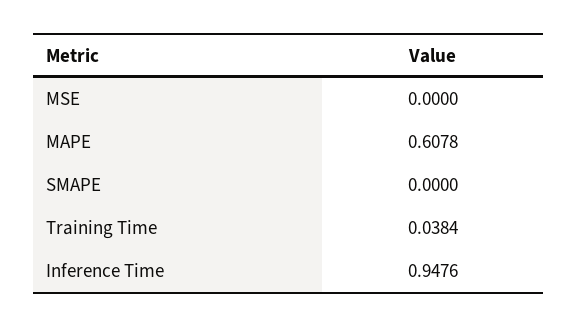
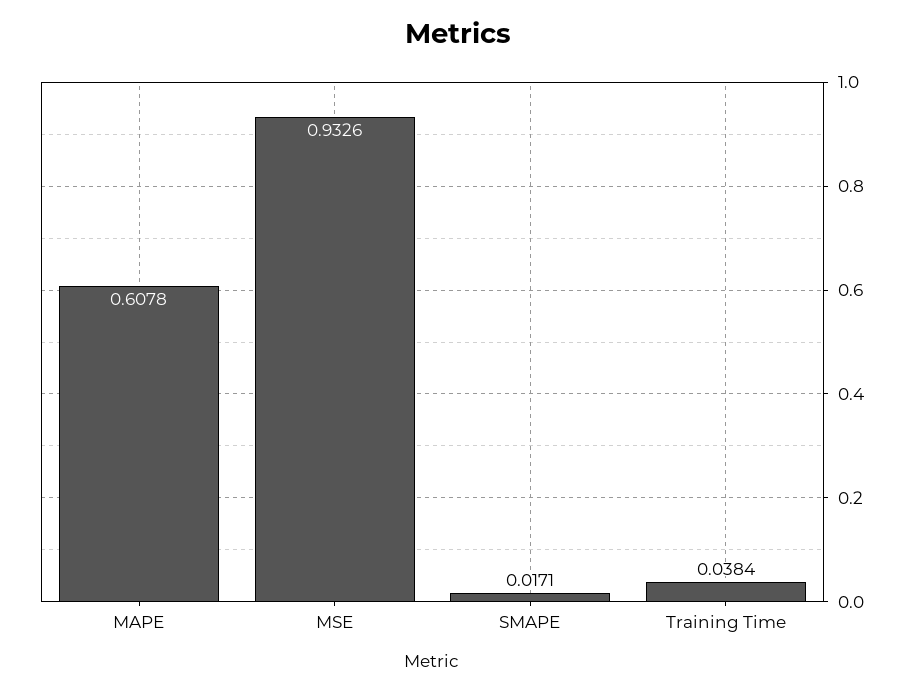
MSE: 0 -> 0.9326
SMAPE: 0 -> 0.0171
Inference Time: 0.9476 -> none

